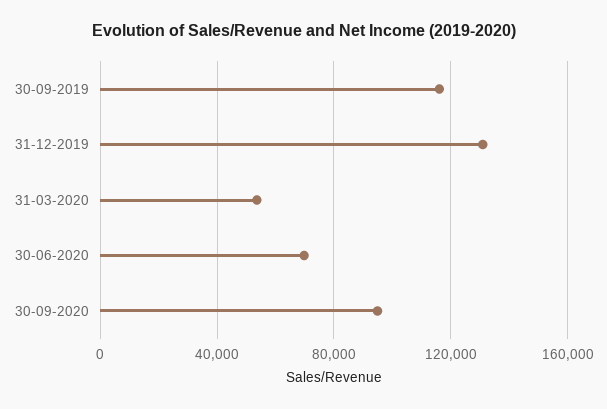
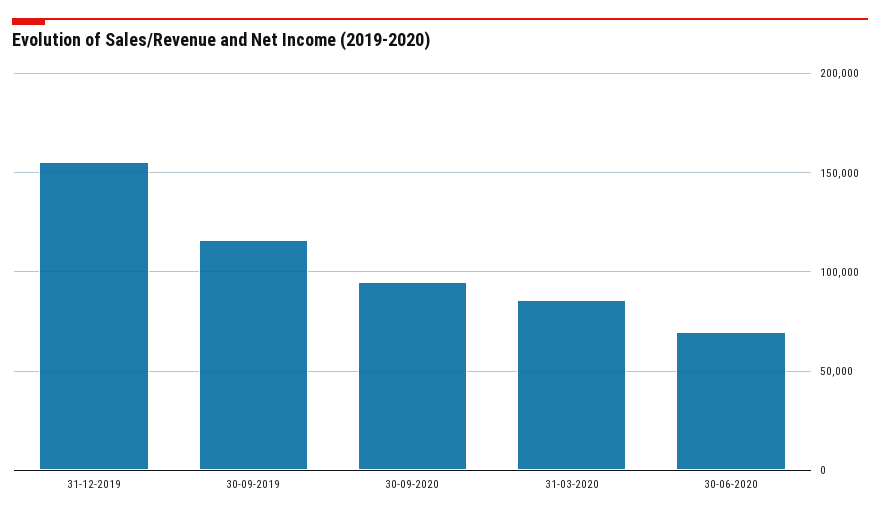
31-12-2019: 130000 -> 155000
31-03-2020: 55000 -> 85000

